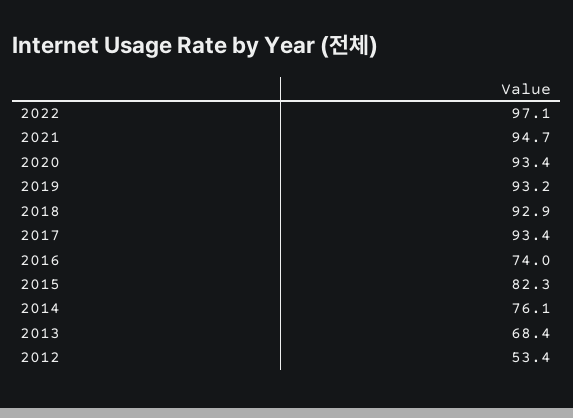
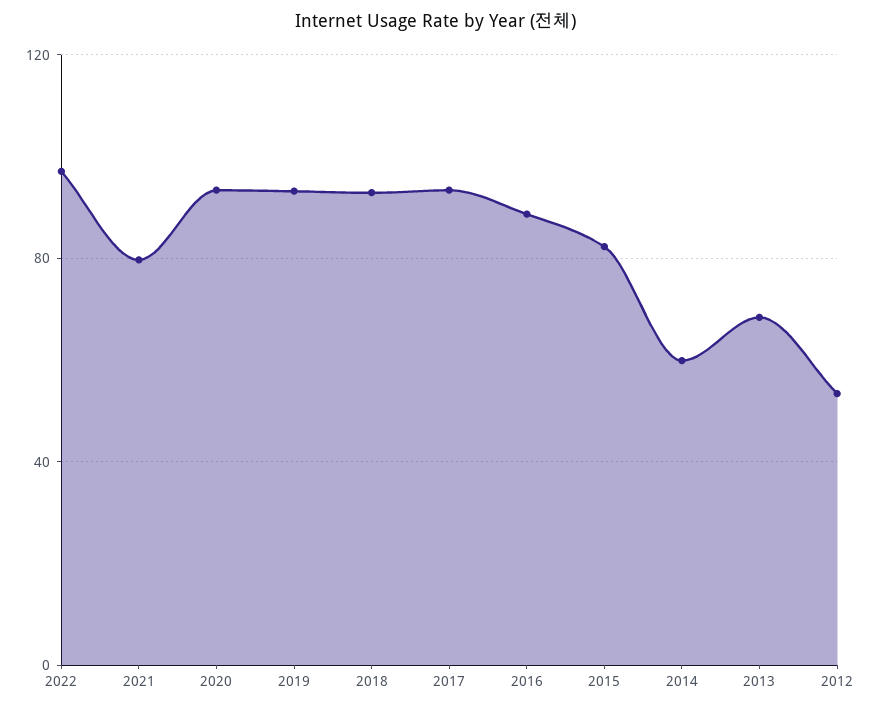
2021: 94.7 -> 80
2016: 74 -> 90
2014: 76.1 -> 60

